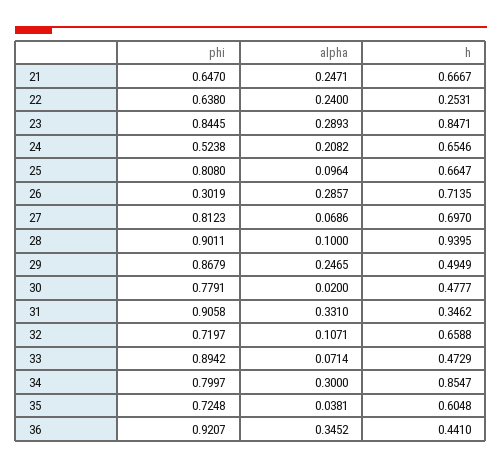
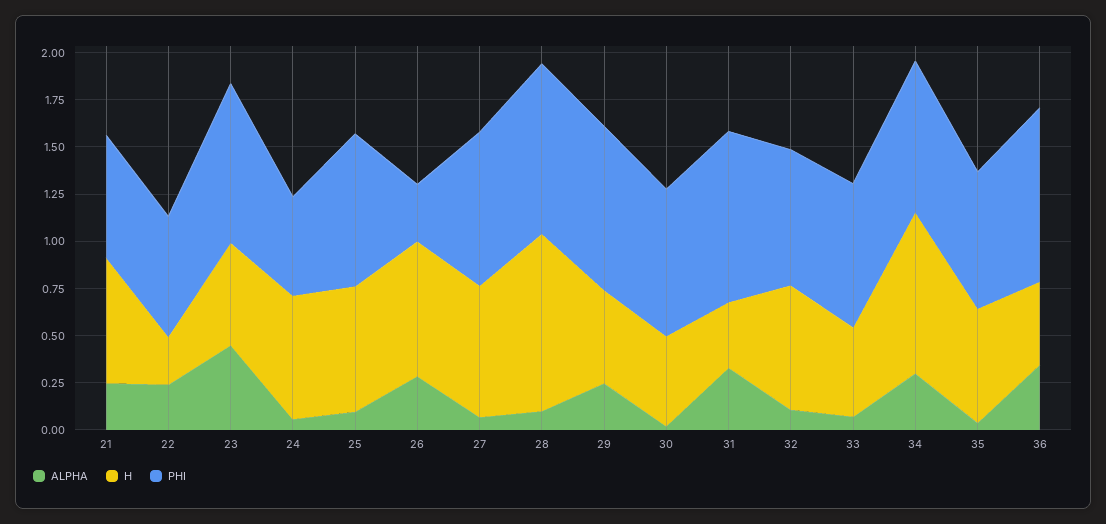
alpha, 23: 0.2893 -> 0.45
h, 23: 0.8471 -> 0.55
alpha, 24: 0.2082 -> 0.05
phi, 33: 0.8942 -> 0.75

